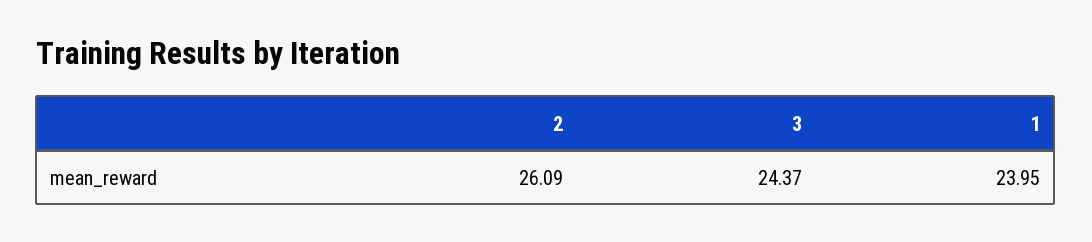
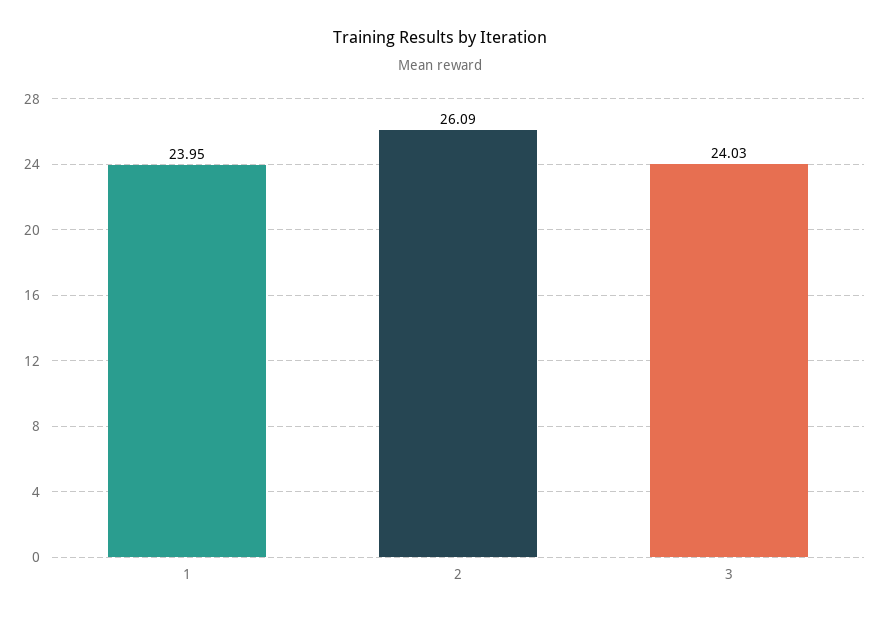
3: 24.37 -> 24.03

